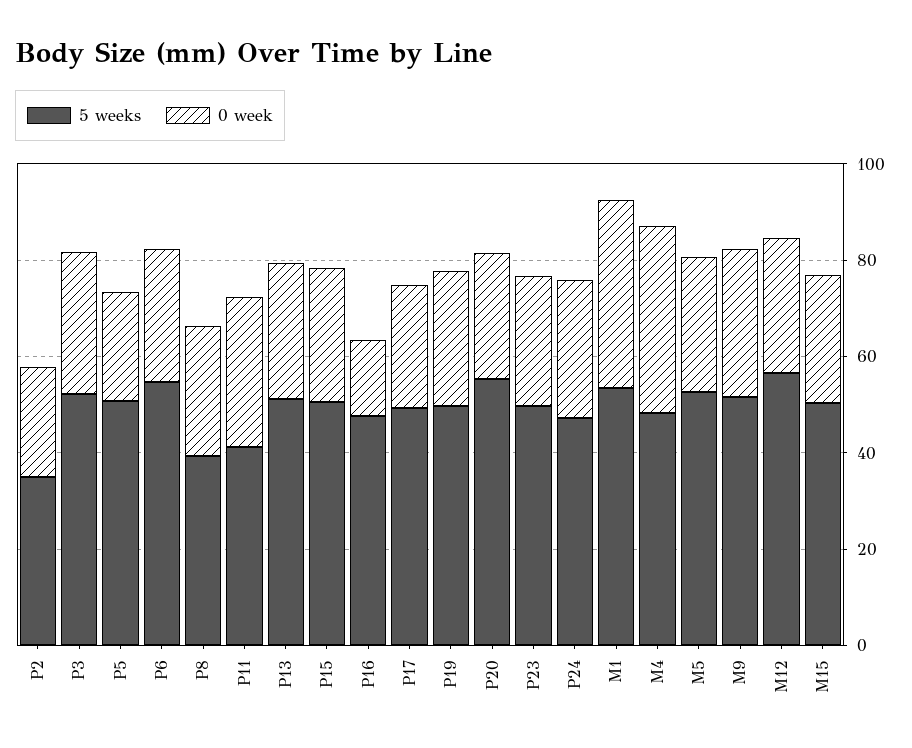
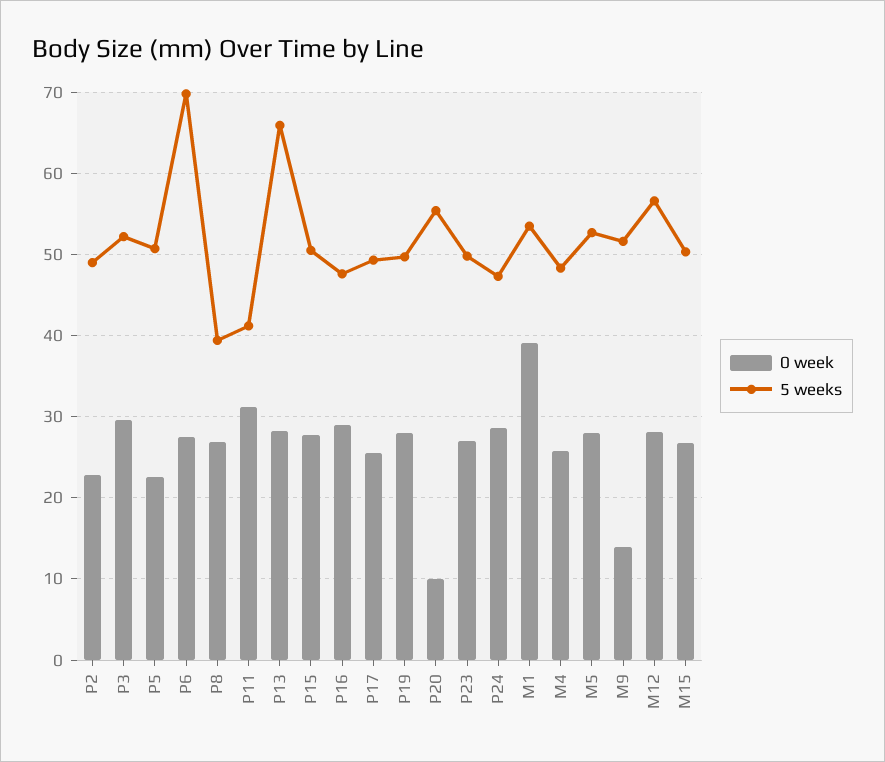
5 weeks, P2: 35 -> 49
5 weeks, P6: 55 -> 70
5 weeks, P13: 50 -> 66
0 week, P16: 15 -> 29
0 week, P20: 25 -> 10
0 week, M4: 40 -> 26
0 week, M9: 30 -> 14

